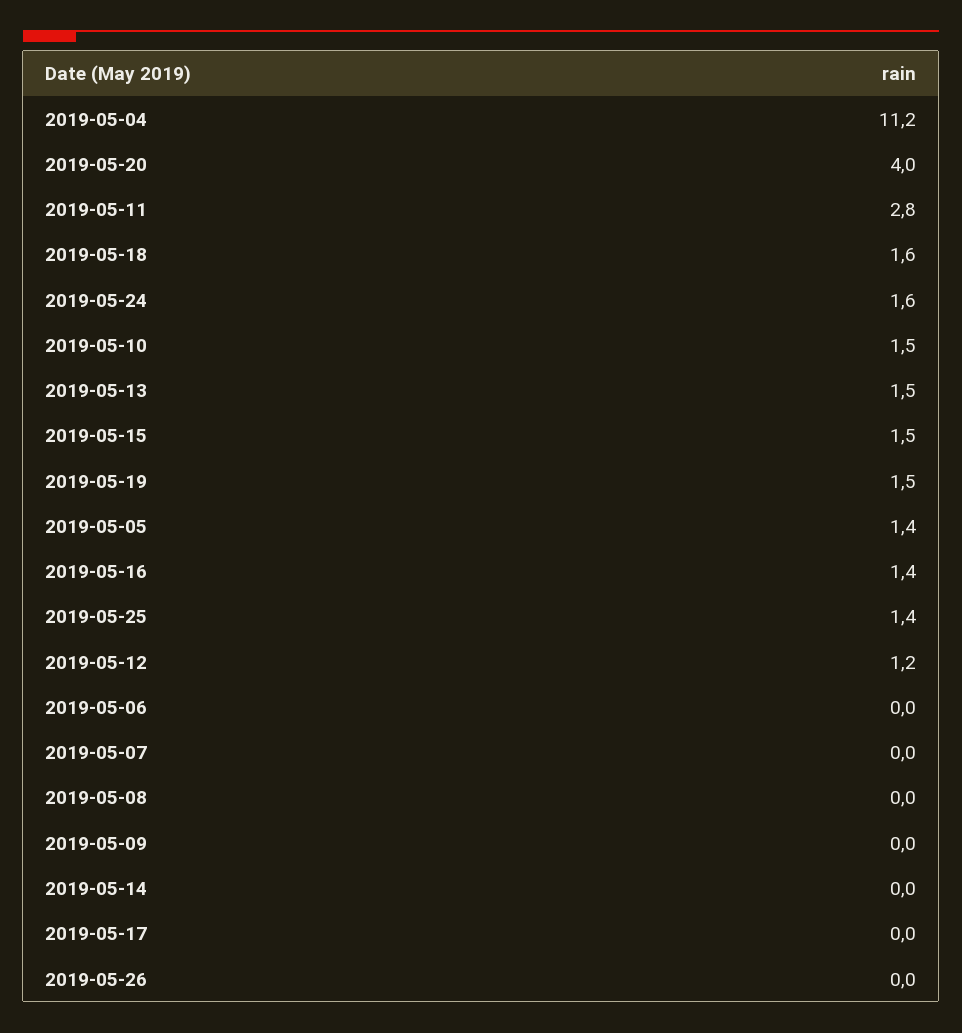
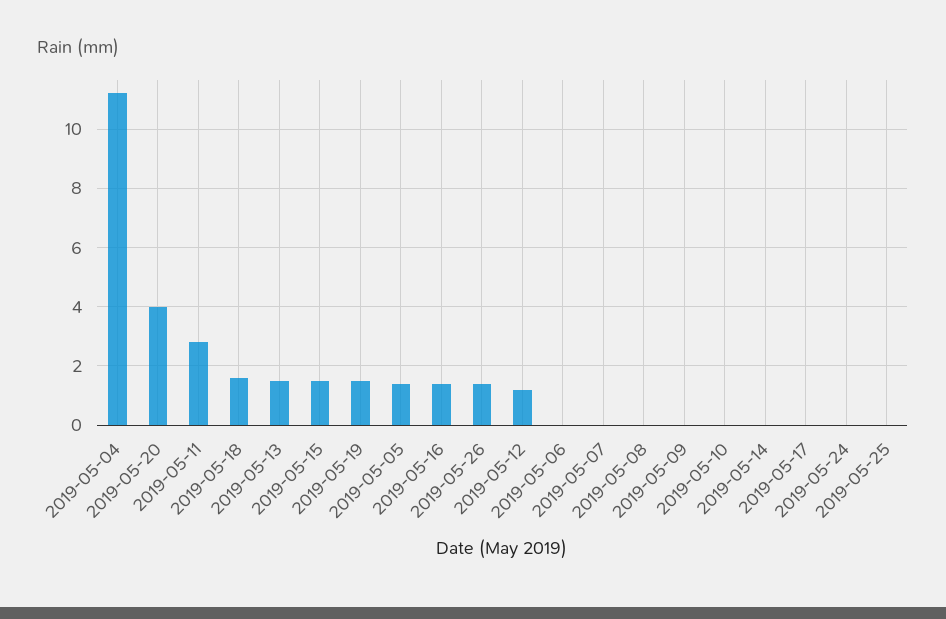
2019-05-24: 1.6 -> 0
2019-05-10: 1.5 -> 0
2019-05-25: 1.4 -> 0
2019-05-26: 0 -> 1.5

